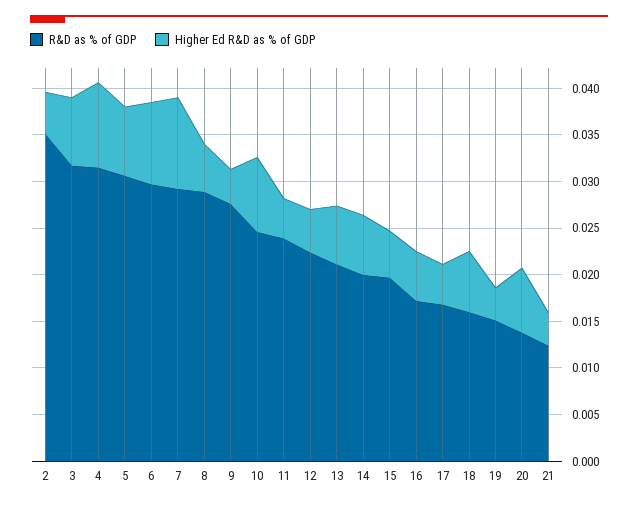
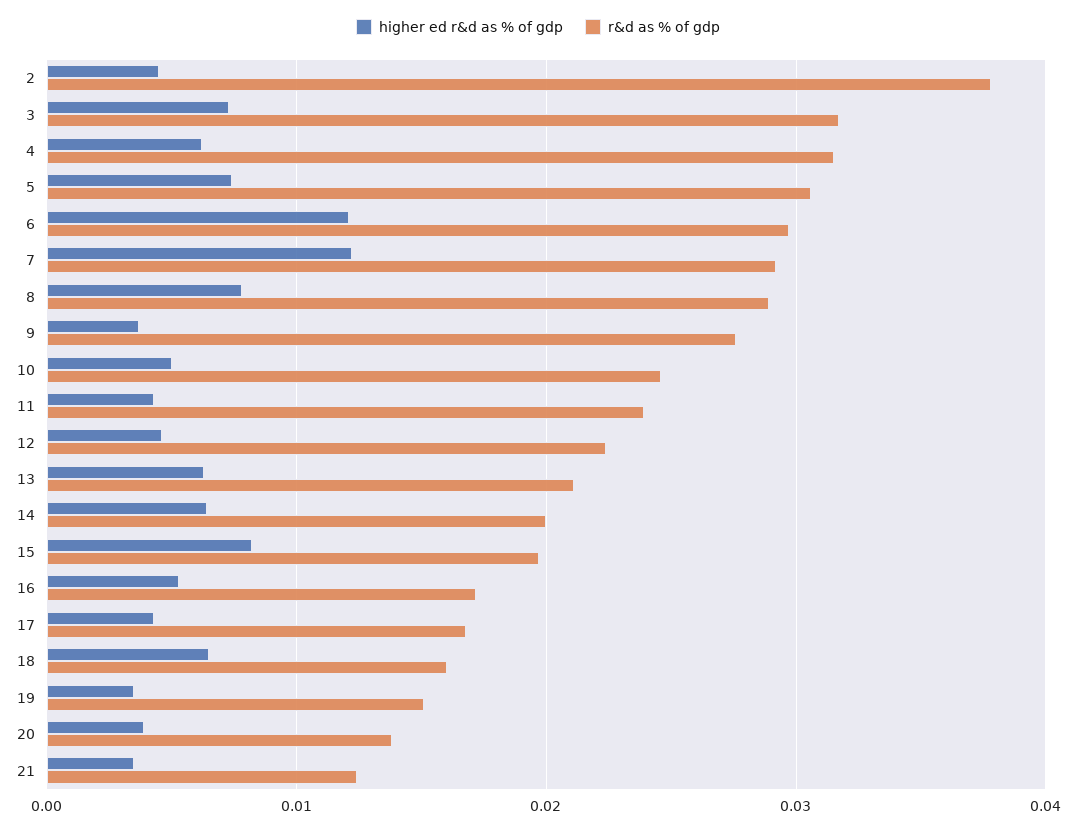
R&D as % of GDP, 2: 0.035 -> 0.038
Higher Ed R&D as % of GDP, 4: 0.009 -> 0.006
Higher Ed R&D as % of GDP, 6: 0.009 -> 0.012
Higher Ed R&D as % of GDP, 7: 0.01 -> 0.012
Higher Ed R&D as % of GDP, 8: 0.005 -> 0.008
Higher Ed R&D as % of GDP, 10: 0.008 -> 0.005
Higher Ed R&D as % of GDP, 15: 0.005 -> 0.008
Higher Ed R&D as % of GDP, 20: 0.007 -> 0.004

